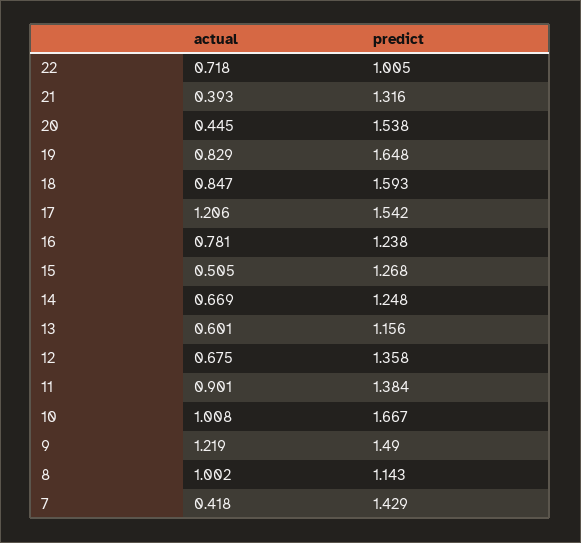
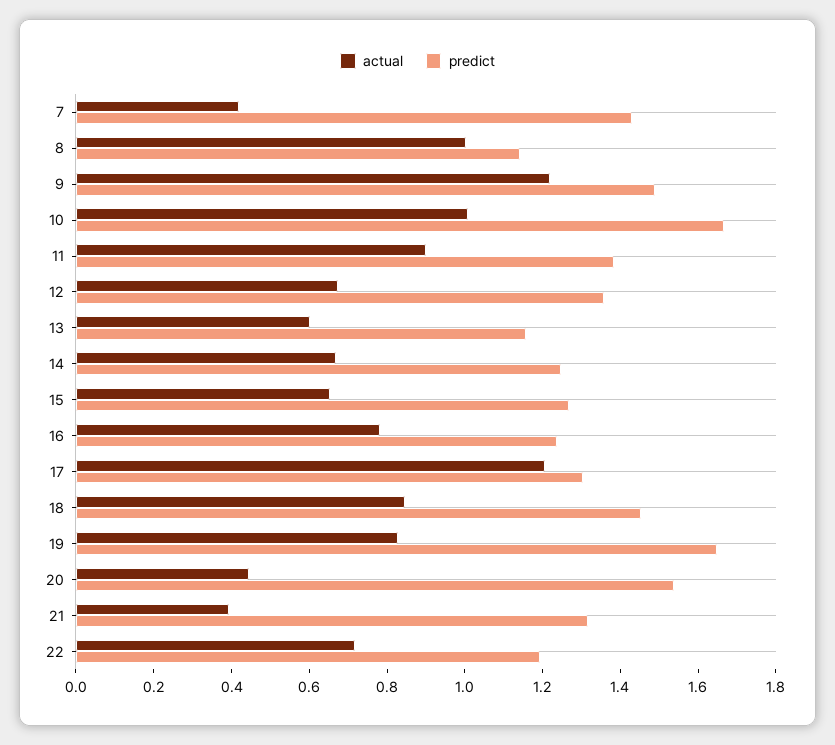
predict, 22: 1.005 -> 1.2
predict, 18: 1.593 -> 1.45
predict, 17: 1.542 -> 1.3
actual, 15: 0.505 -> 0.65

